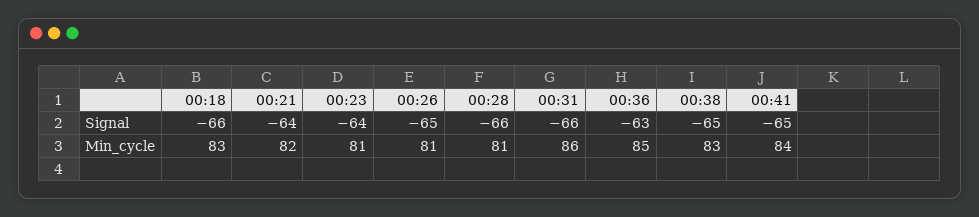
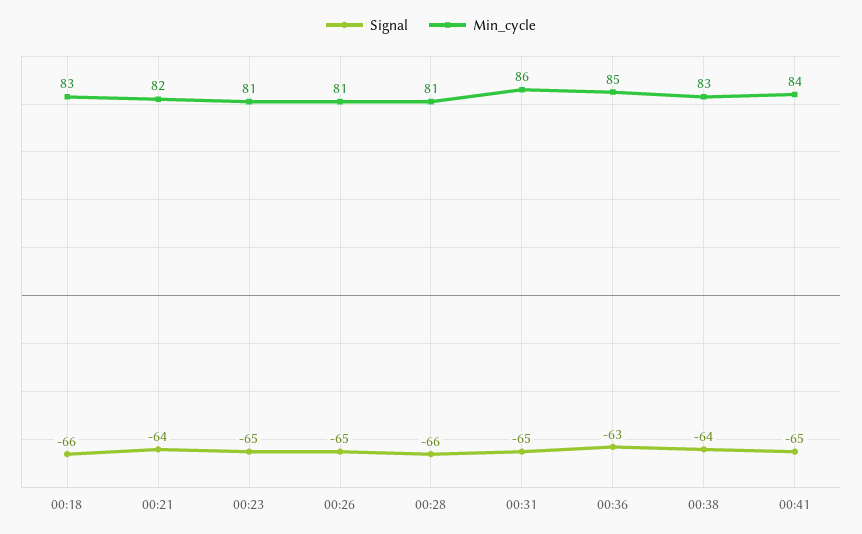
Signal, 00:23: -64 -> -65
Signal, 00:31: -66 -> -65
Signal, 00:38: -65 -> -64

